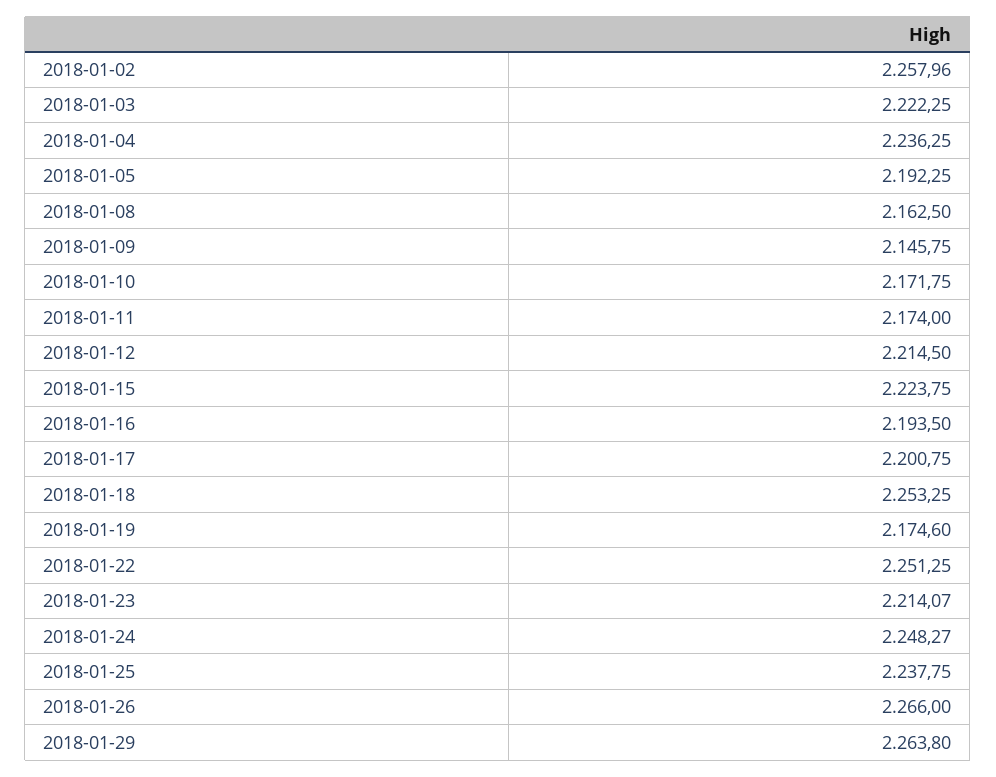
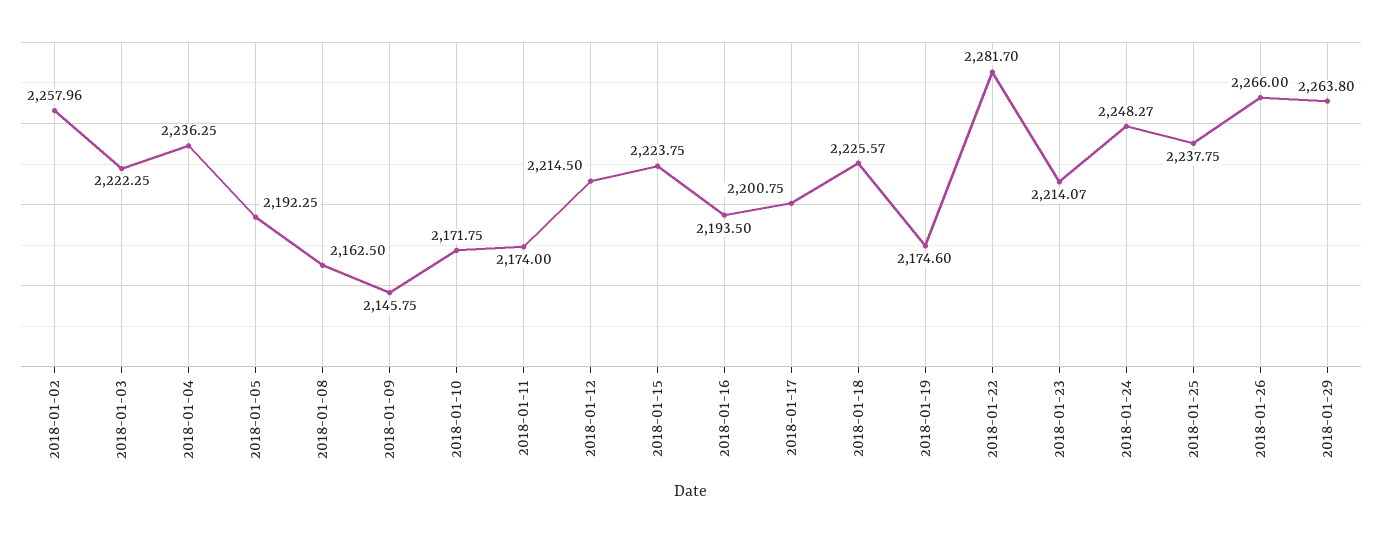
2018-01-18: 2253.25 -> 2225.57
2018-01-22: 2251.25 -> 2281.7

